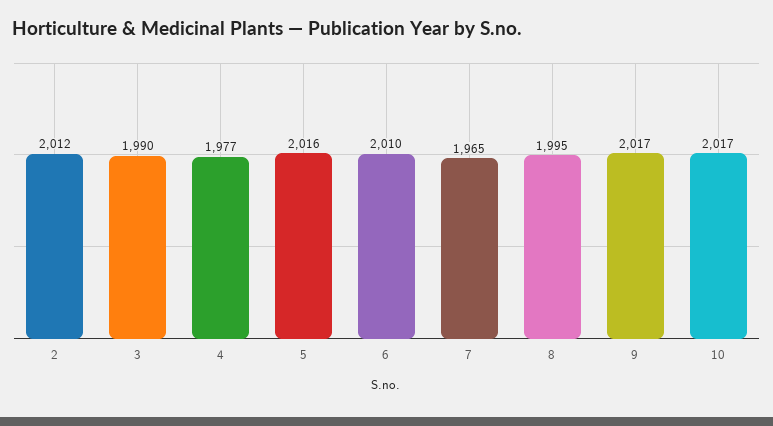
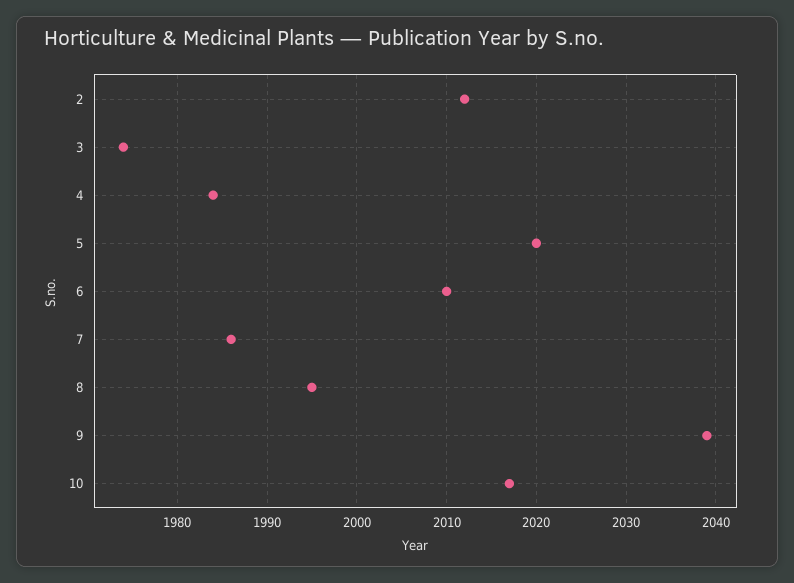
3: 1990 -> 1974
4: 1977 -> 1984
5: 2016 -> 2020
7: 1965 -> 1986
9: 2017 -> 2039

